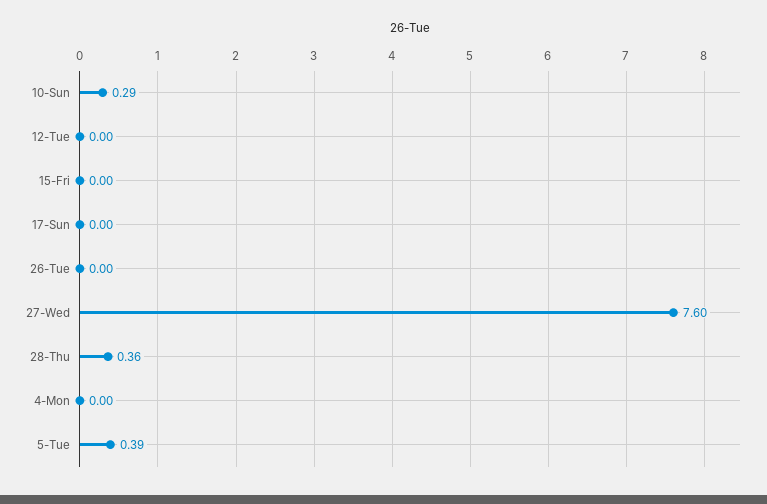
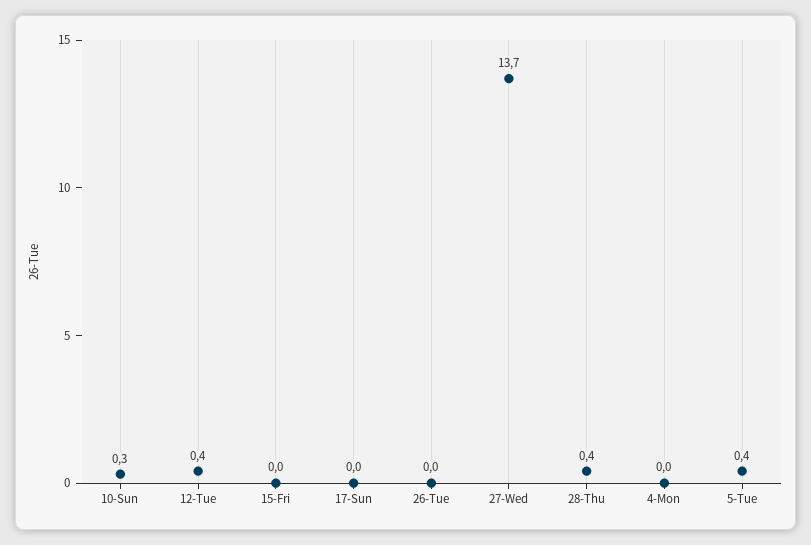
12-Tue: 0 -> 0.4
27-Wed: 7.6 -> 13.7

